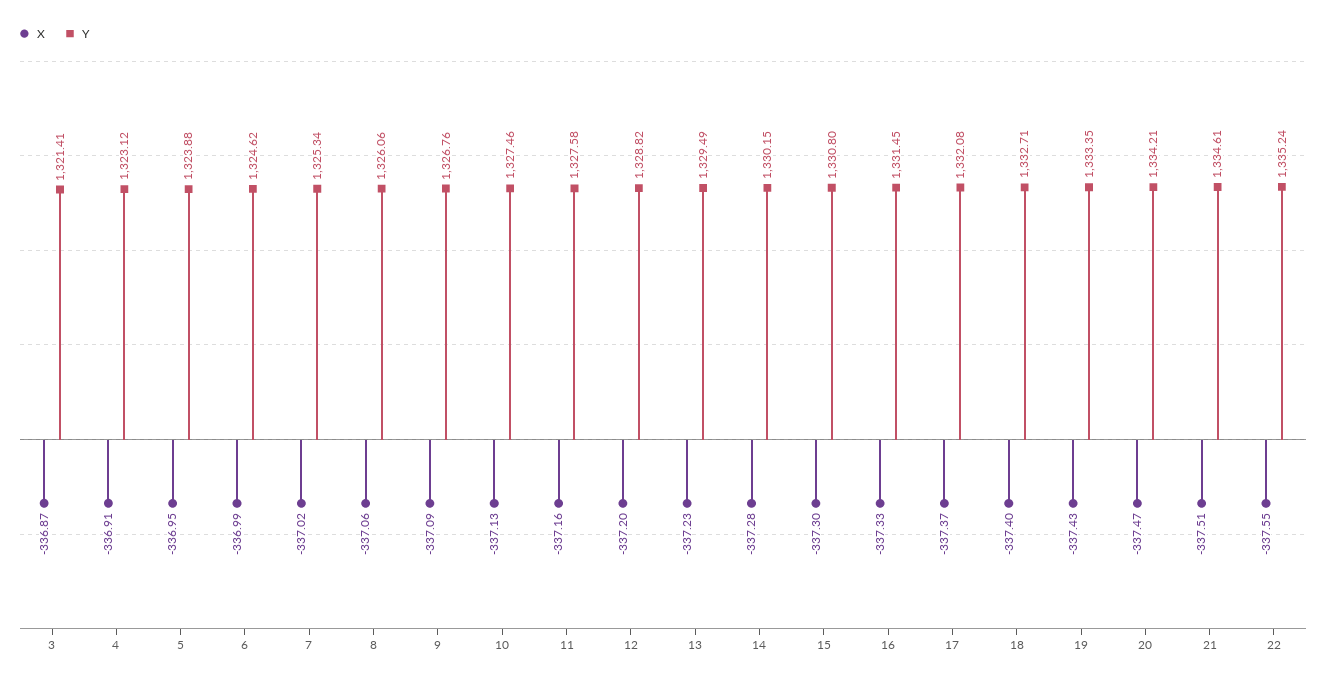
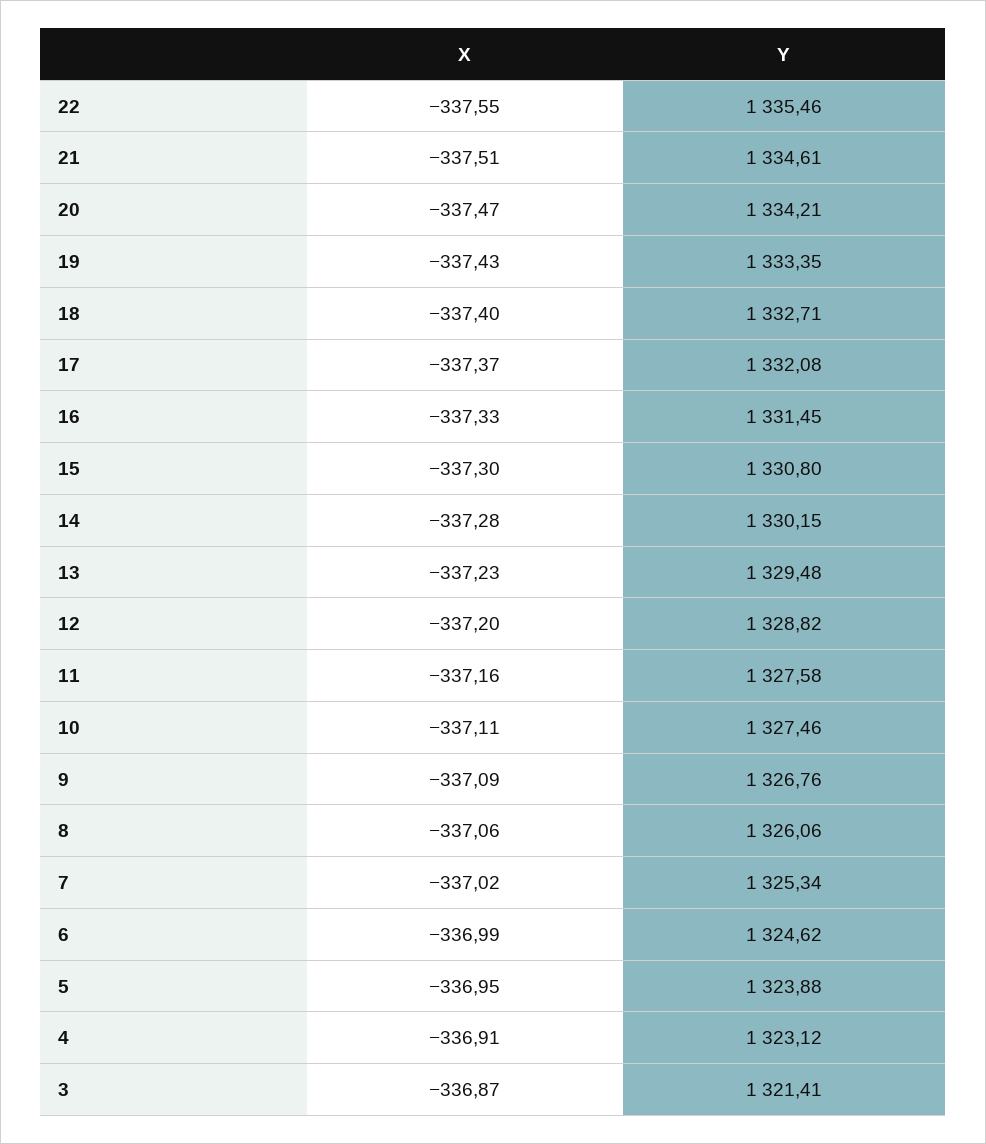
X, 10: -337.13 -> -337.11
Y, 13: 1329.49 -> 1329.48
Y, 22: 1335.24 -> 1335.46

